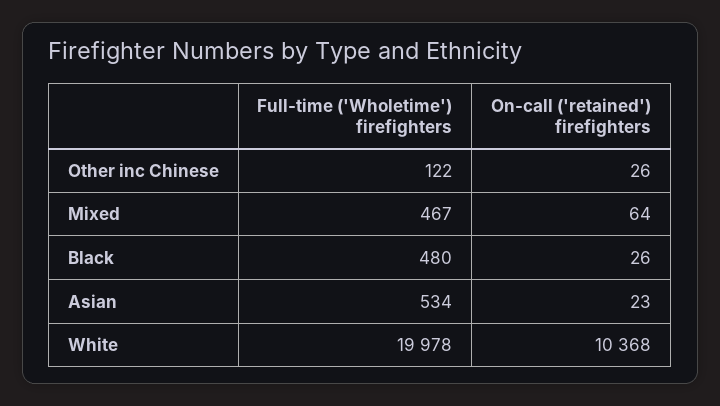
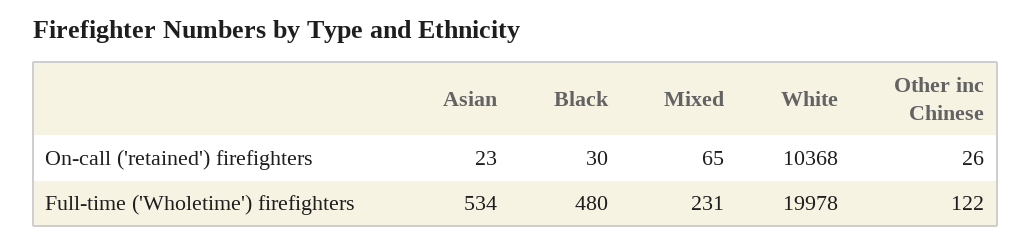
Full-time ('Wholetime') firefighters, Mixed: 467 -> 231
On-call ('retained') firefighters, Mixed: 64 -> 65
On-call ('retained') firefighters, Black: 26 -> 30

